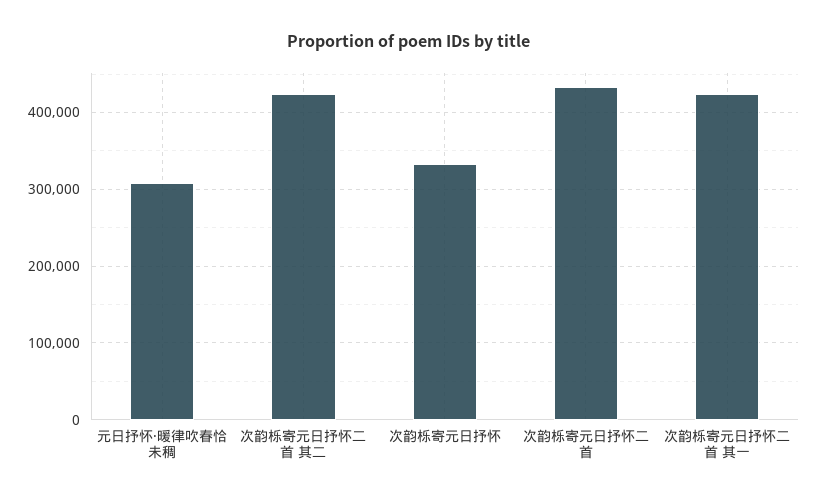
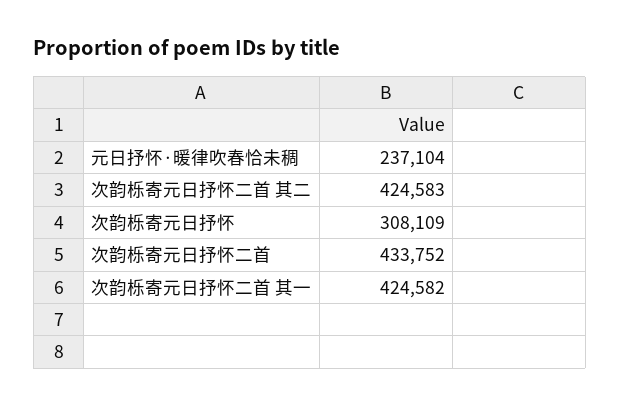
元日抒怀·暖律吹春恰未稠: 310000 -> 237104
次韵栎寄元日抒怀: 330000 -> 308109

